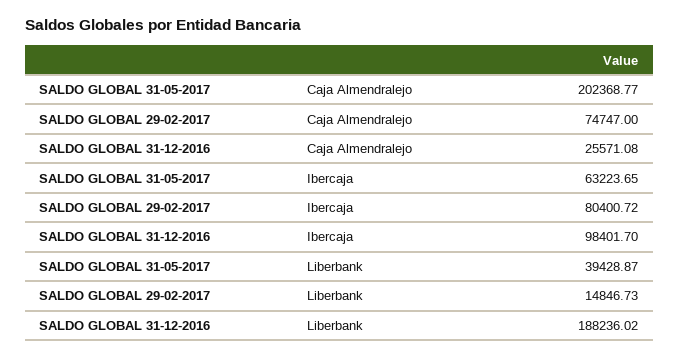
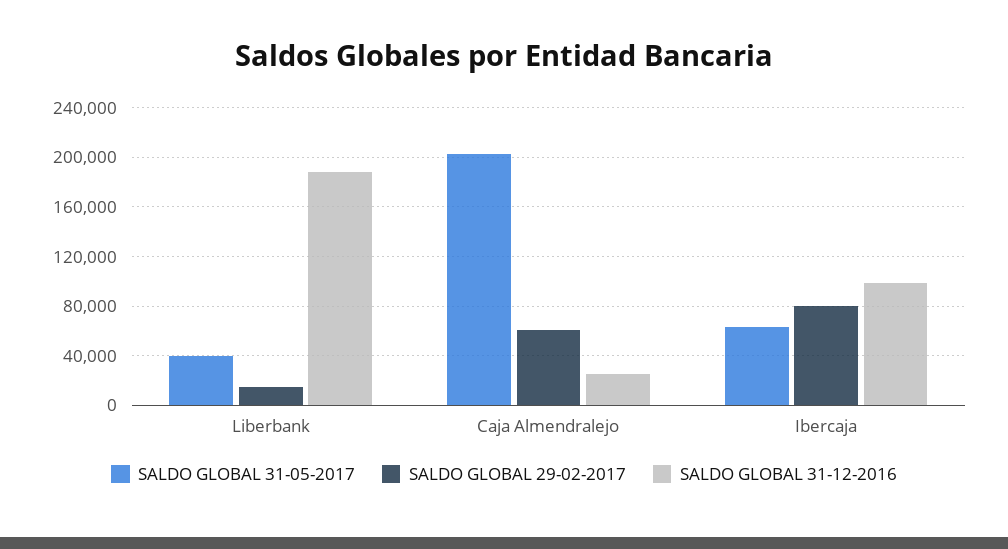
SALDO GLOBAL 29-02-2017, Caja Almendralejo: 74747 -> 60000

